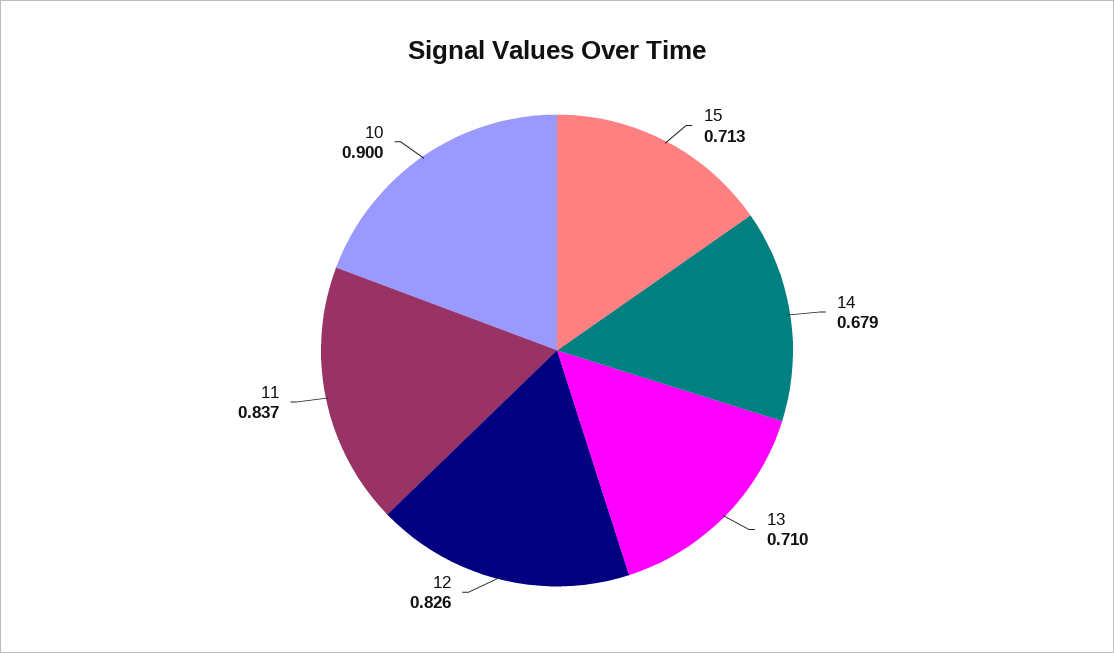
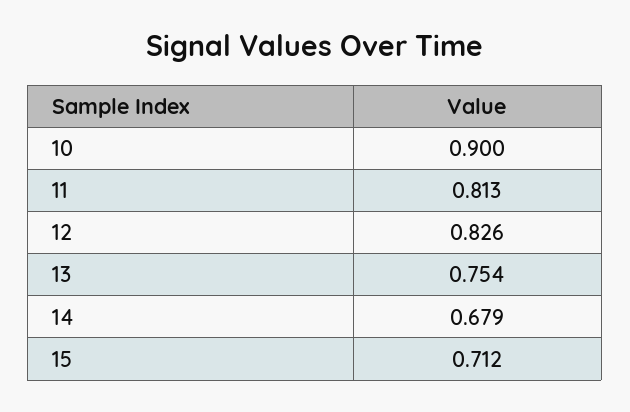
15: 0.713 -> 0.712
13: 0.71 -> 0.754
11: 0.837 -> 0.813

